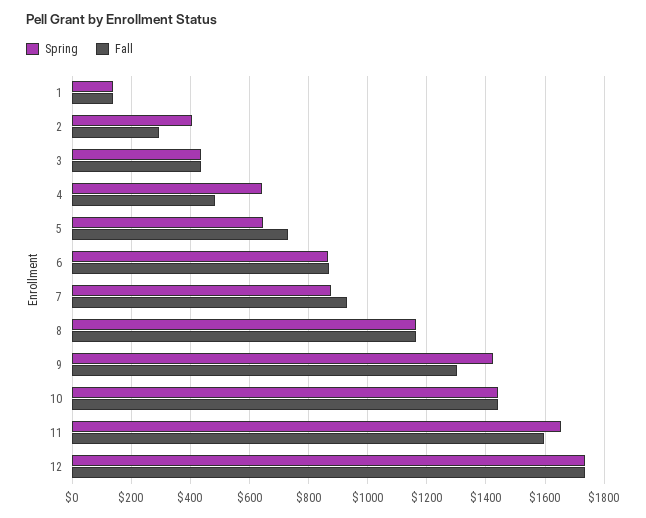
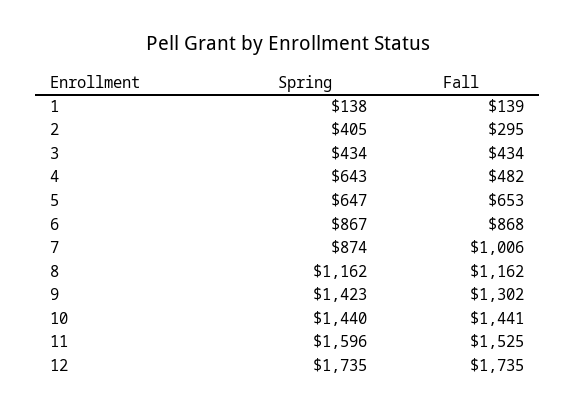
Fall, 5: 725 -> 653
Fall, 7: 925 -> 1006
Spring, 11: 1650 -> 1596
Fall, 11: 1600 -> 1525

